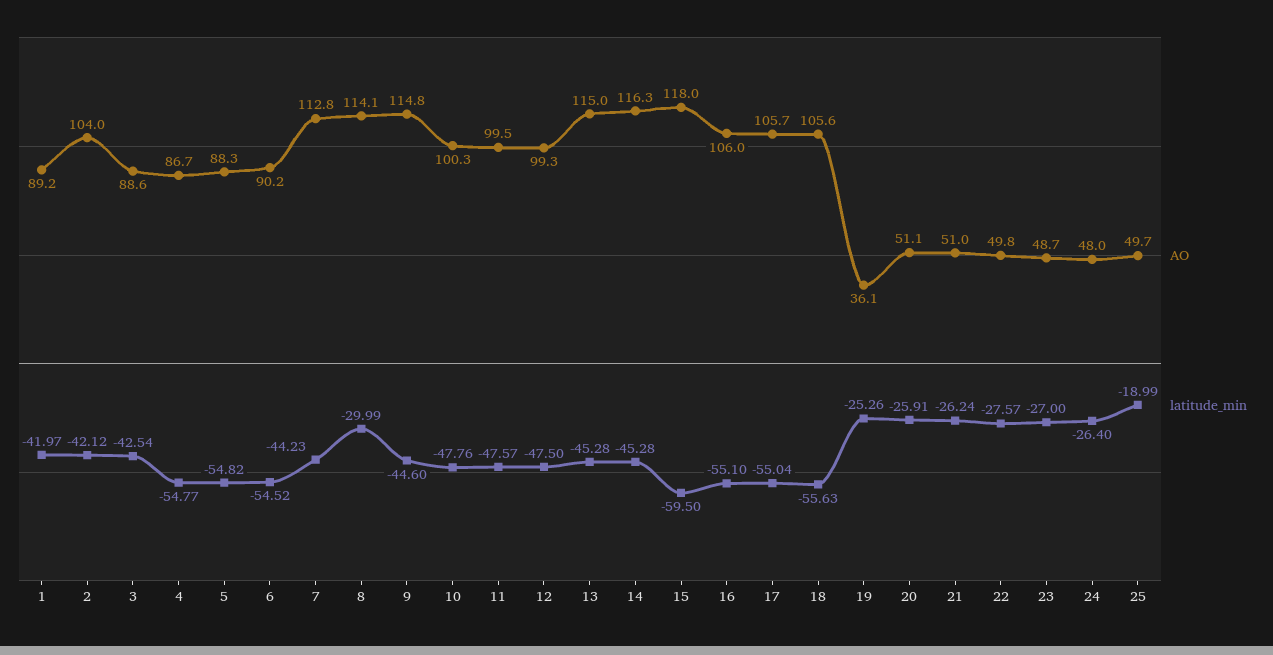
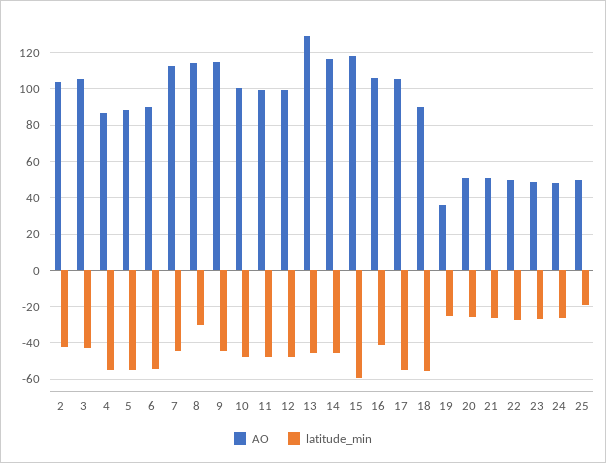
AO, 1: 89.2 -> none
latitude_min, 1: -41.97 -> none
AO, 3: 88.6 -> 105
AO, 13: 115 -> 130
latitude_min, 16: -55.1 -> -40
AO, 18: 105.6 -> 90

